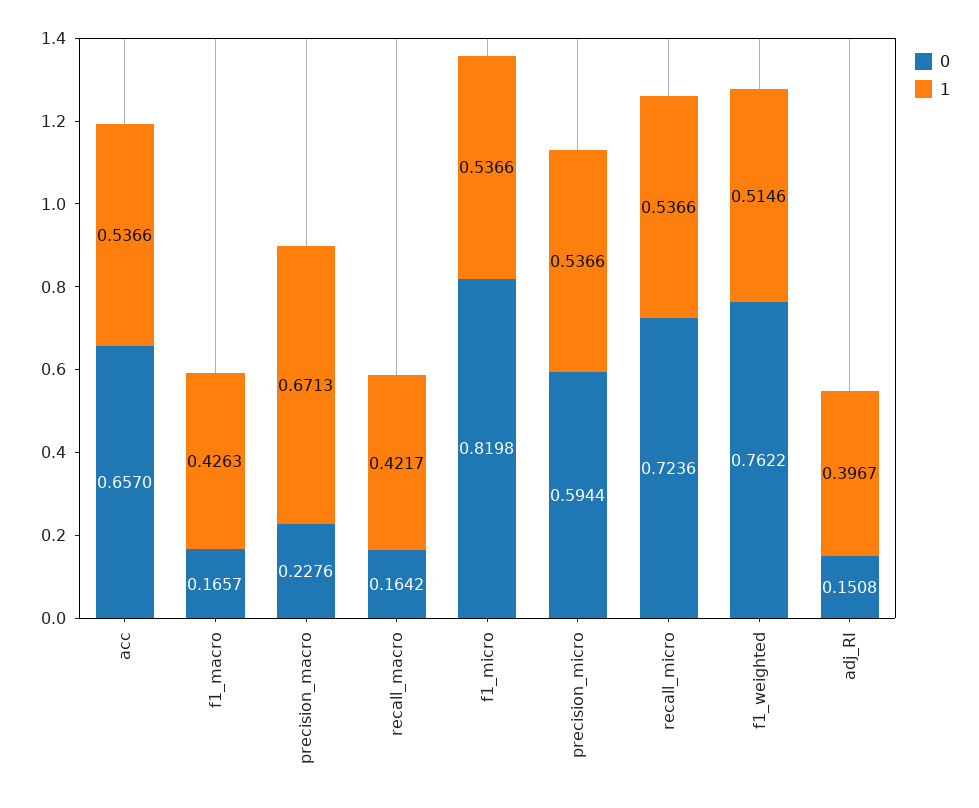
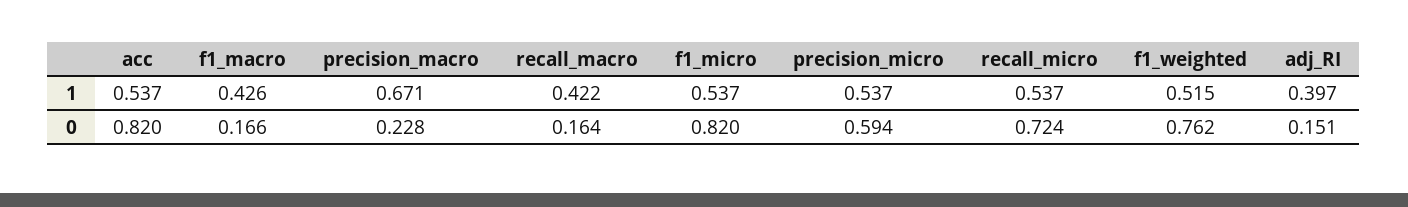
0, acc: 0.657 -> 0.82

